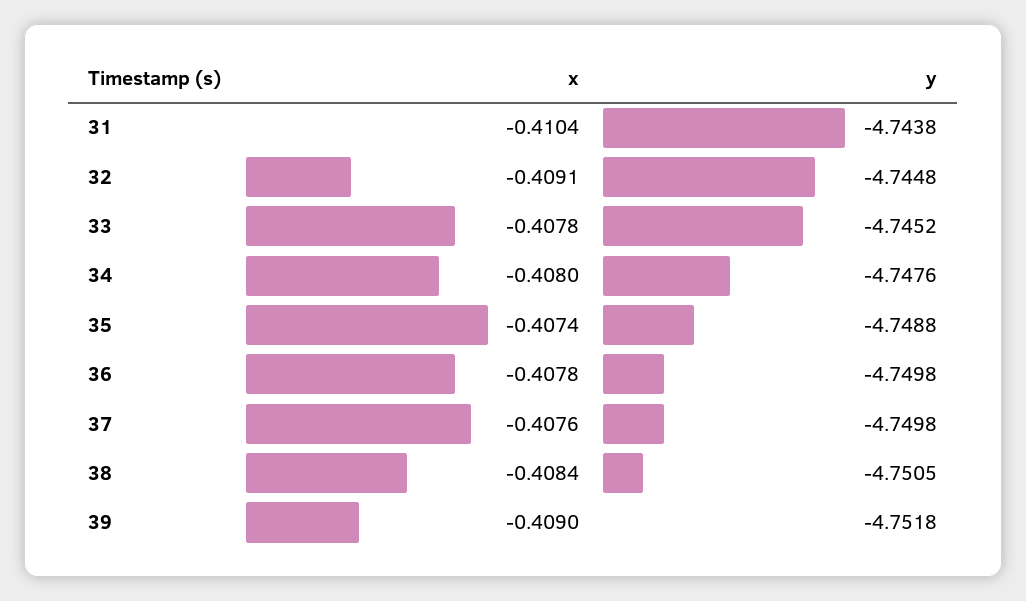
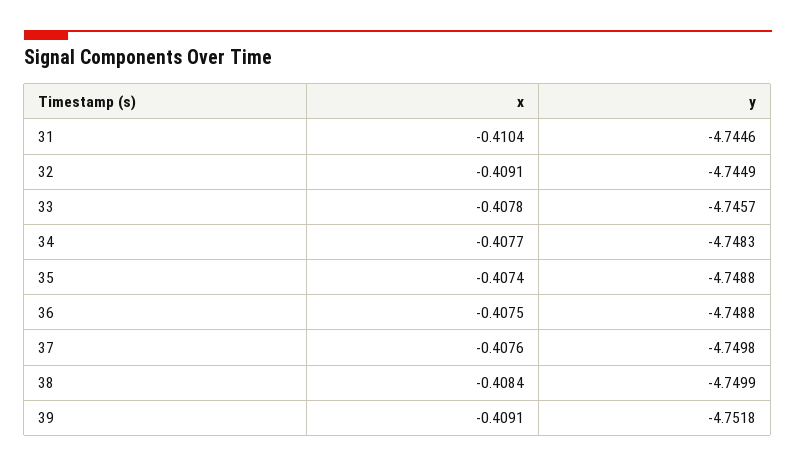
y, 31: -4.7438 -> -4.7446
y, 32: -4.7448 -> -4.7449
y, 33: -4.7452 -> -4.7457
x, 34: -0.408 -> -0.4077
y, 34: -4.7476 -> -4.7483
x, 36: -0.4078 -> -0.4075
y, 36: -4.7498 -> -4.7488
y, 38: -4.7505 -> -4.7499
x, 39: -0.409 -> -0.4091

